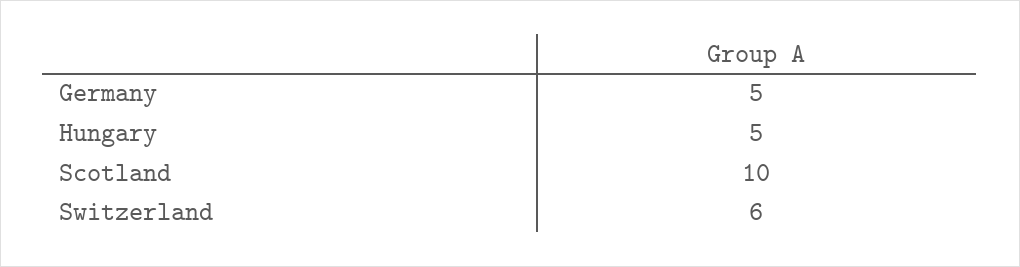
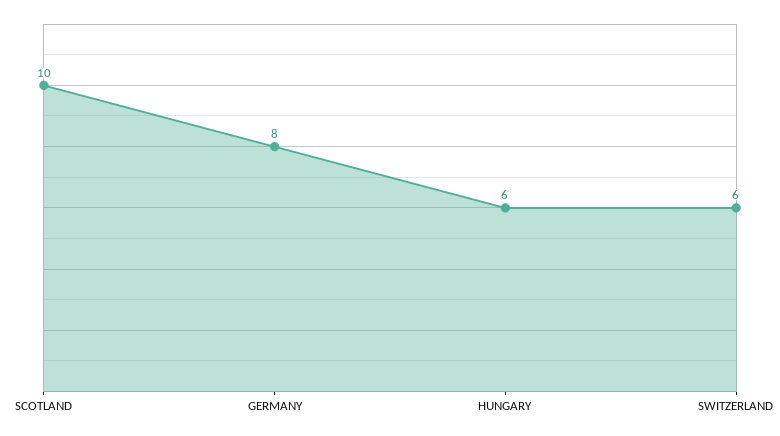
Germany: 5 -> 8
Hungary: 5 -> 6

